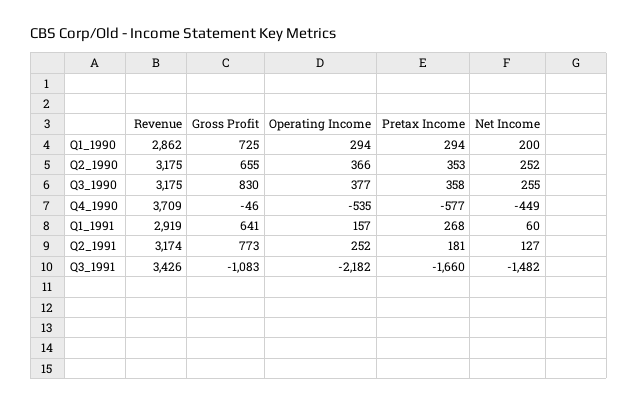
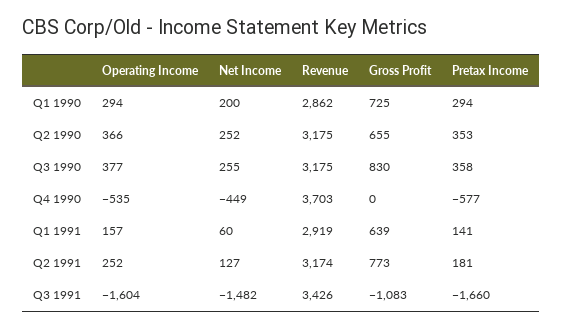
Revenue, Q4_1990: 3709 -> 3703
Gross Profit, Q4_1990: -46 -> 0
Gross Profit, Q1_1991: 641 -> 639
Pretax Income, Q1_1991: 268 -> 141
Operating Income, Q3_1991: -2182 -> -1604

